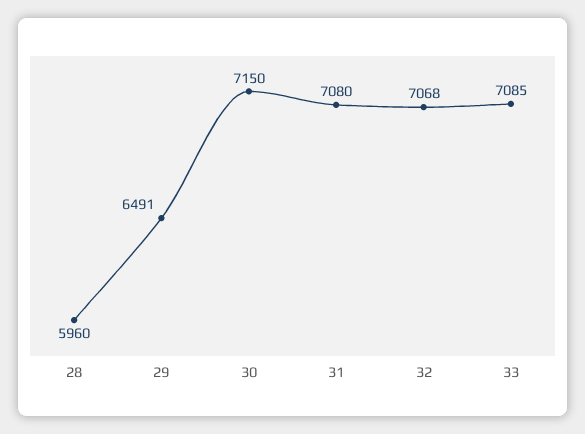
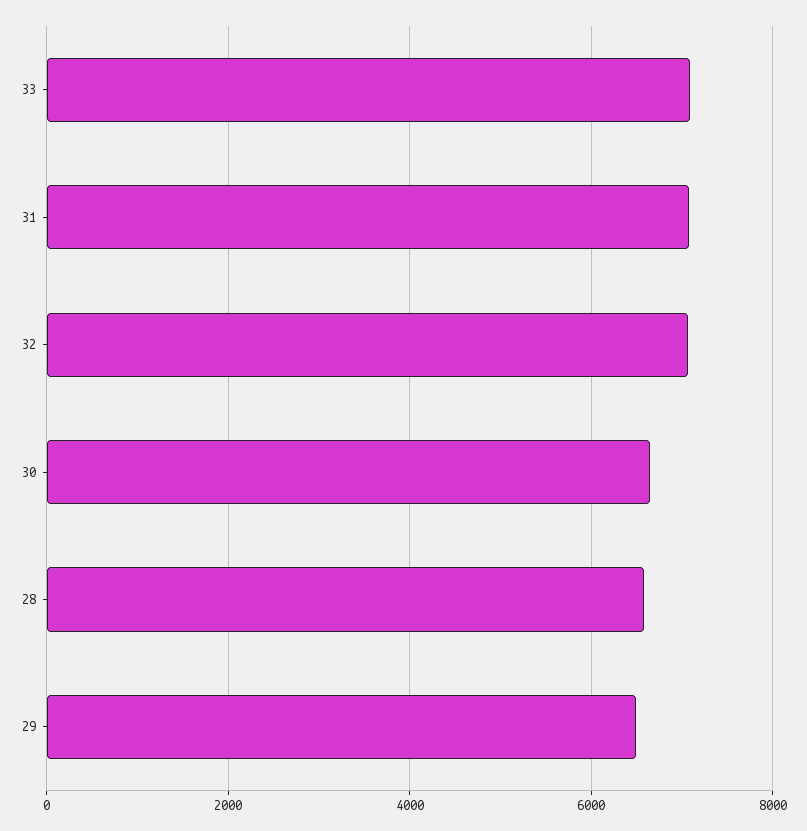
28: 5960 -> 6600
30: 7150 -> 6600

